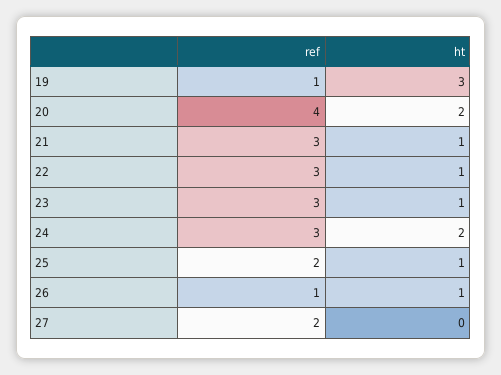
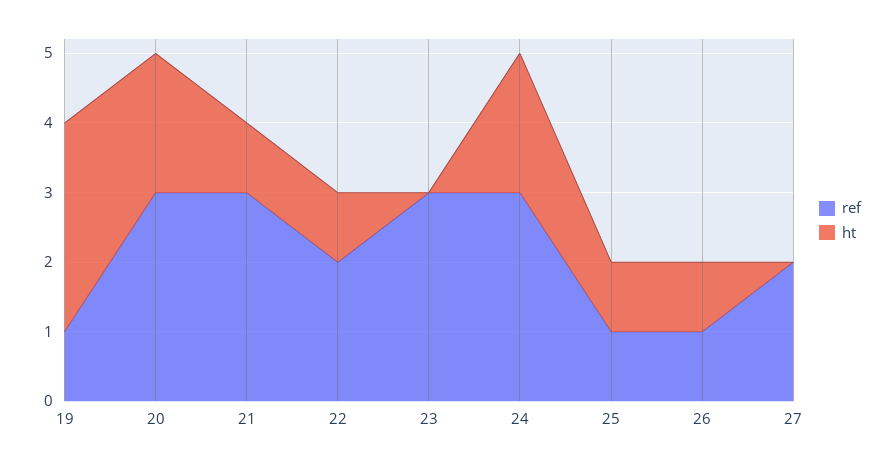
ref, 20: 4 -> 3
ref, 22: 3 -> 2
ht, 23: 1 -> 0
ref, 25: 2 -> 1

